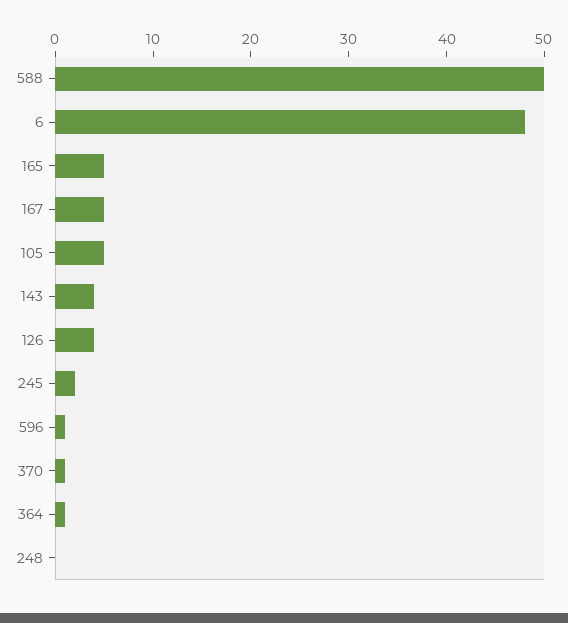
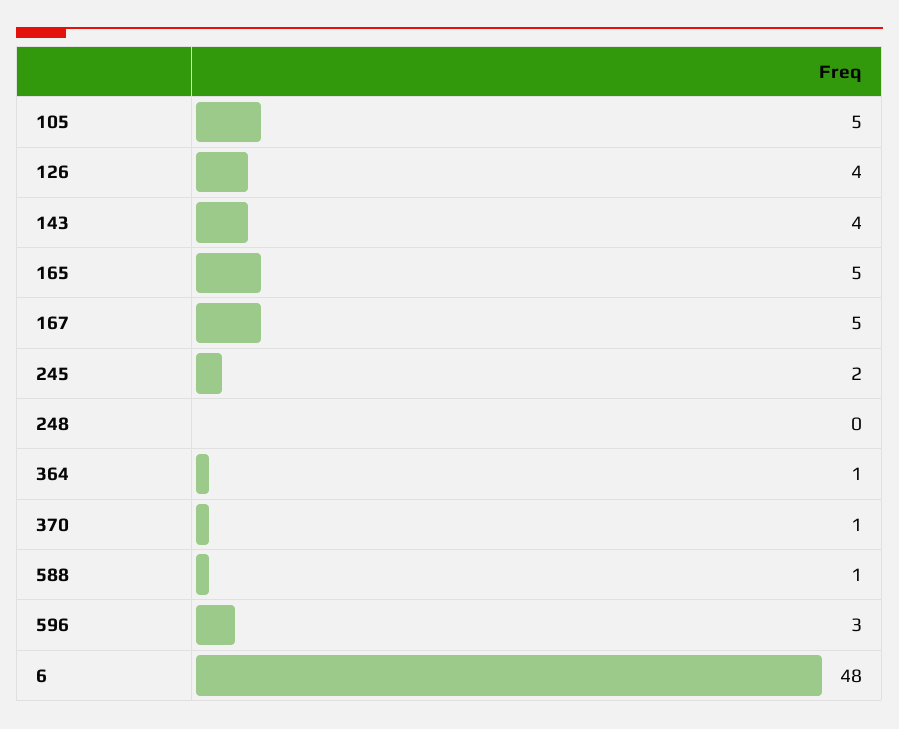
588: 50 -> 1
596: 1 -> 3

